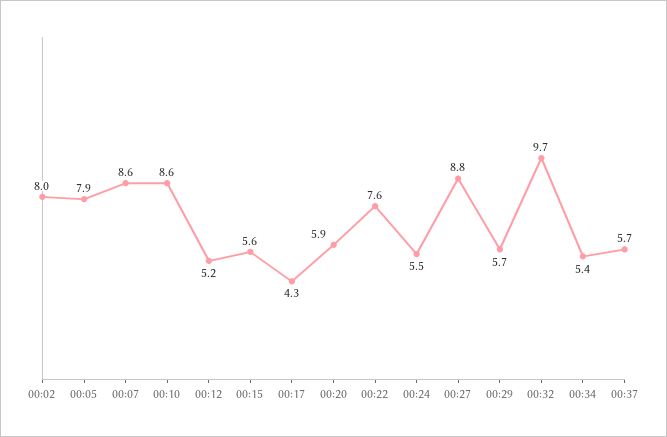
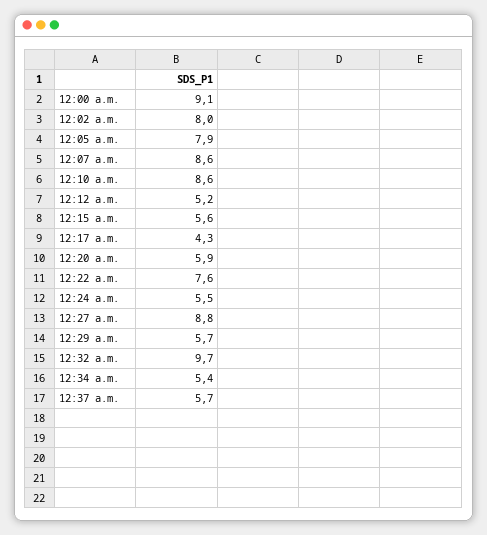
12:00 a.m.: none -> 9.1

